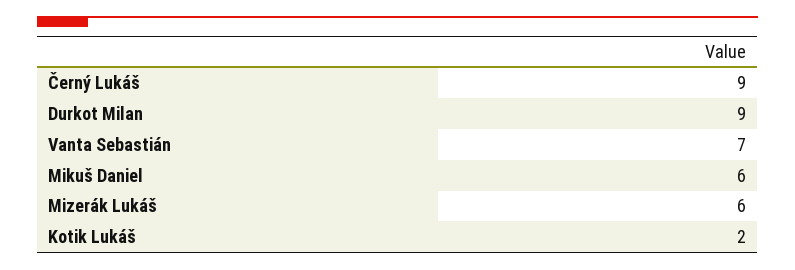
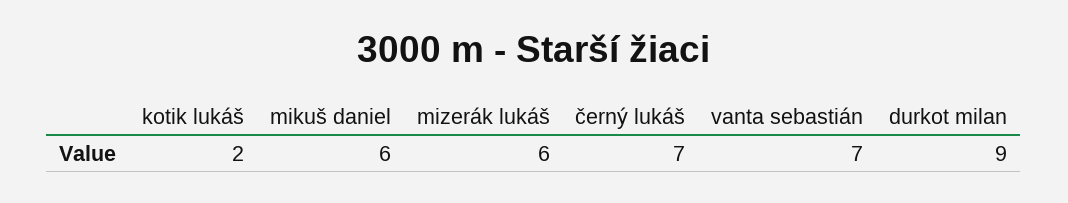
Černý Lukáš: 9 -> 7

